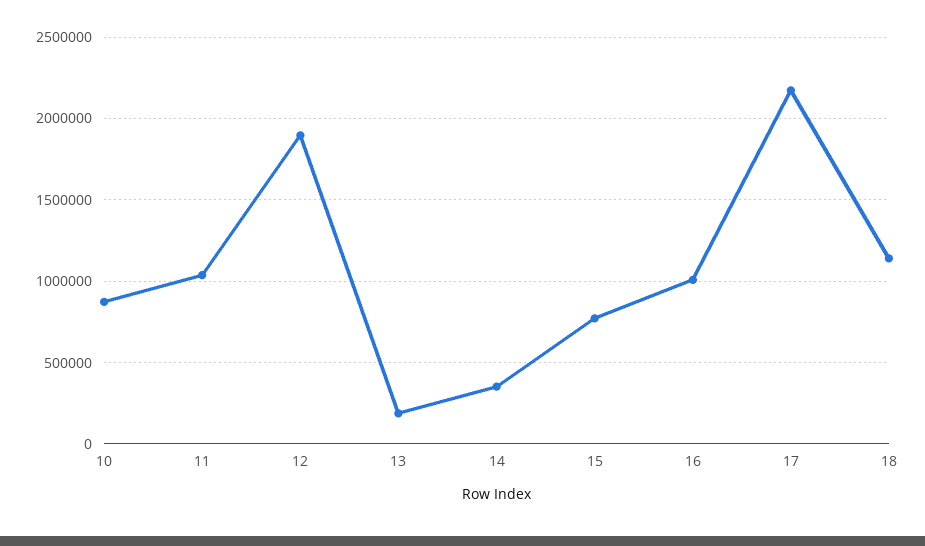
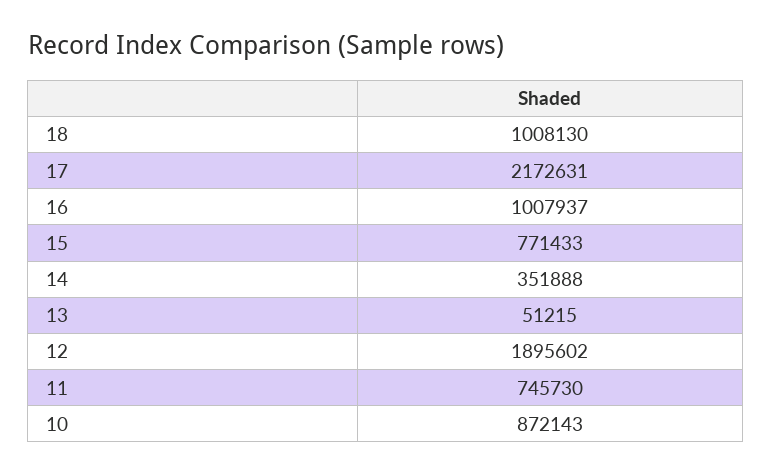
11: 1050000 -> 745730
13: 200000 -> 51215
18: 1150000 -> 1008130

